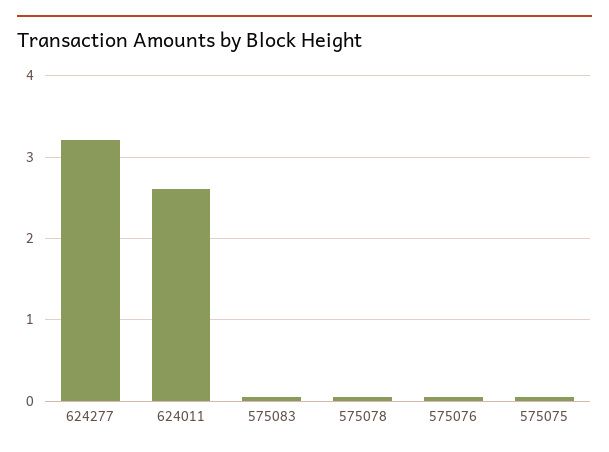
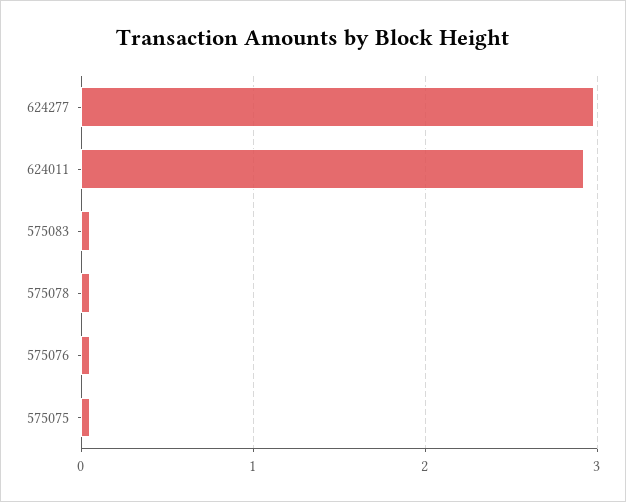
624277: 3.2 -> 3
624011: 2.6 -> 2.9

